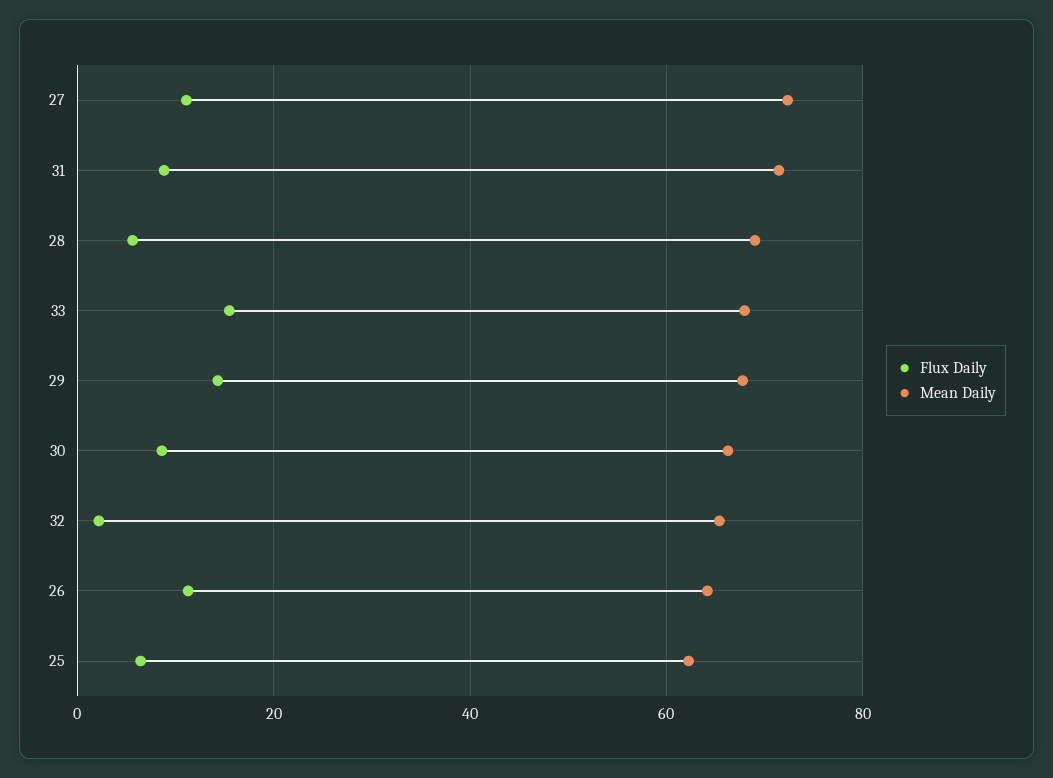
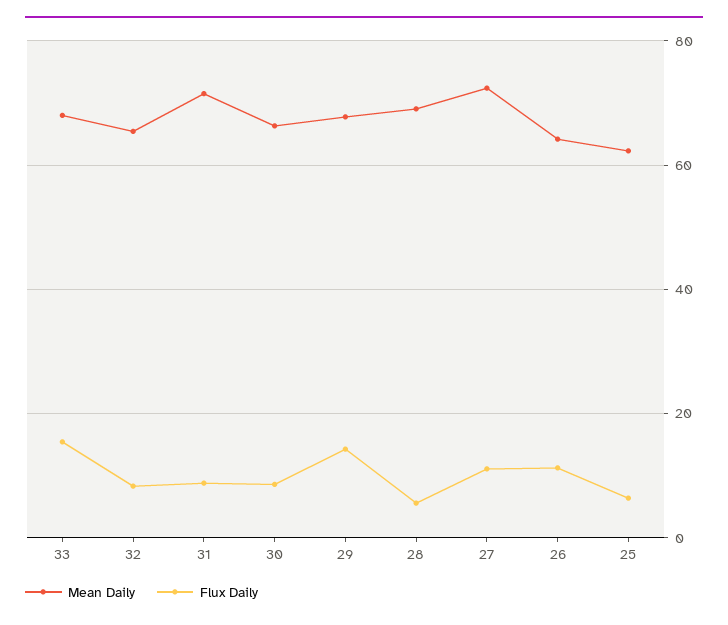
Flux Daily, 32: 2 -> 8

